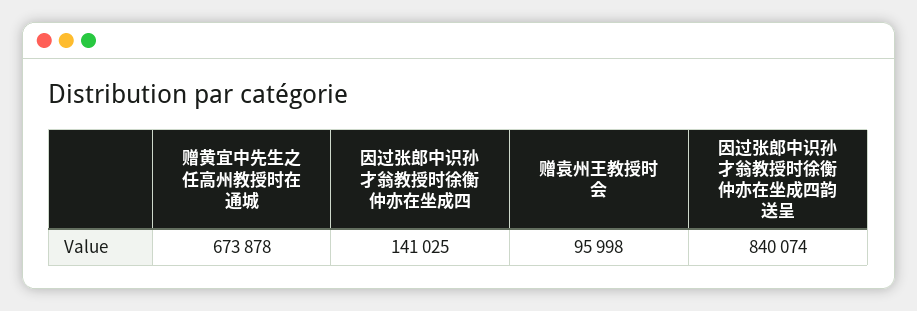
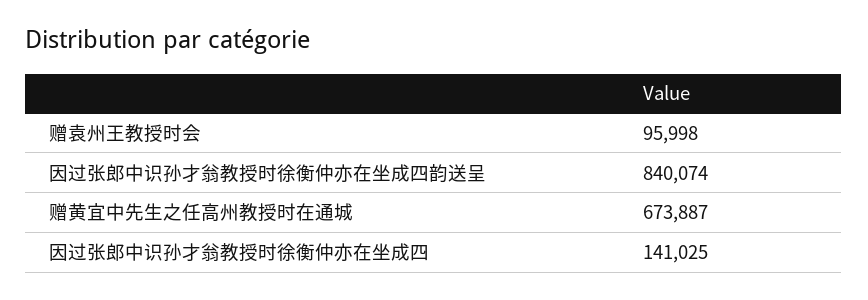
赠黄宜中先生之任高州教授时在通城: 673878 -> 673887

